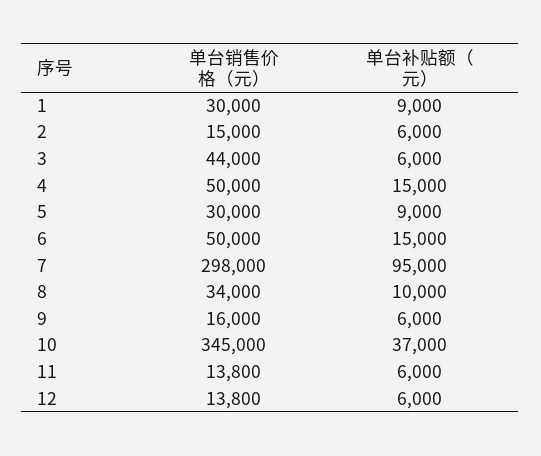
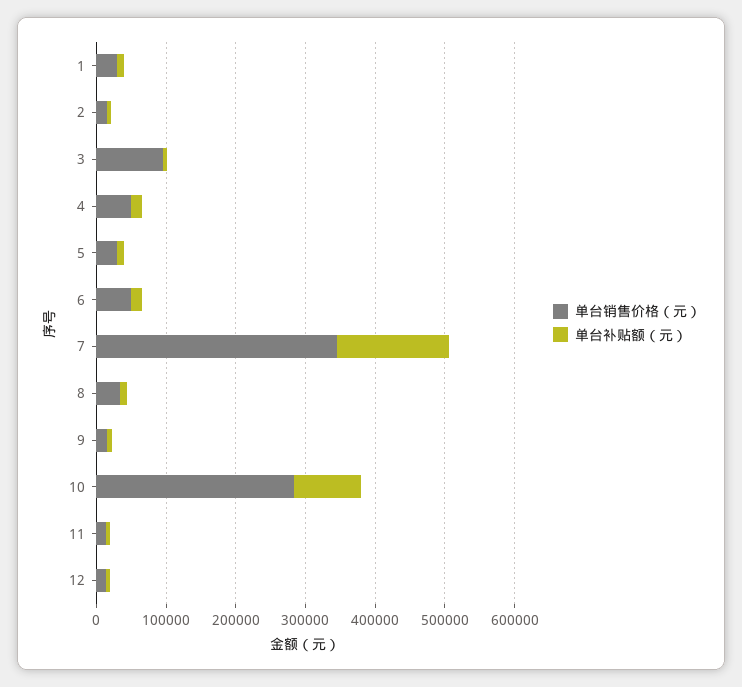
单台销售价格（元）, 3: 44000 -> 100000
单台销售价格（元）, 7: 298000 -> 340000
单台补贴额（元）, 7: 95000 -> 160000
单台销售价格（元）, 10: 345000 -> 280000
单台补贴额（元）, 10: 37000 -> 100000

